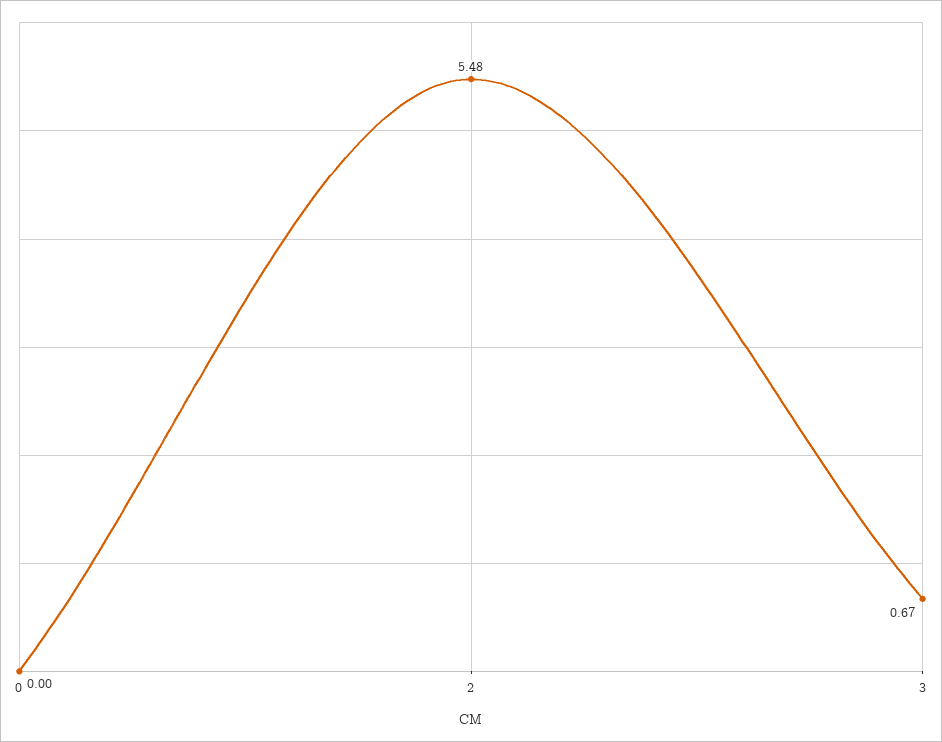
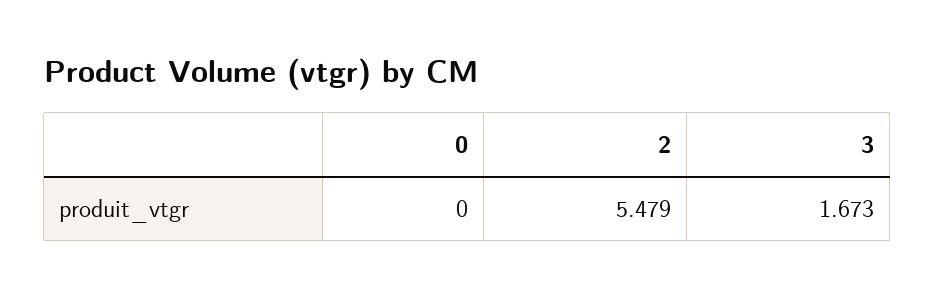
3: 0.67 -> 1.673

